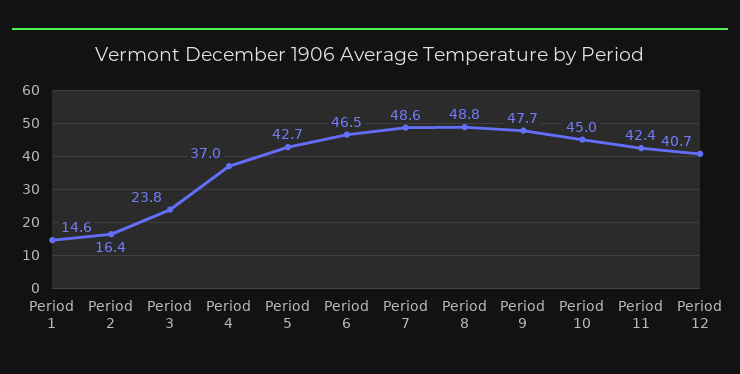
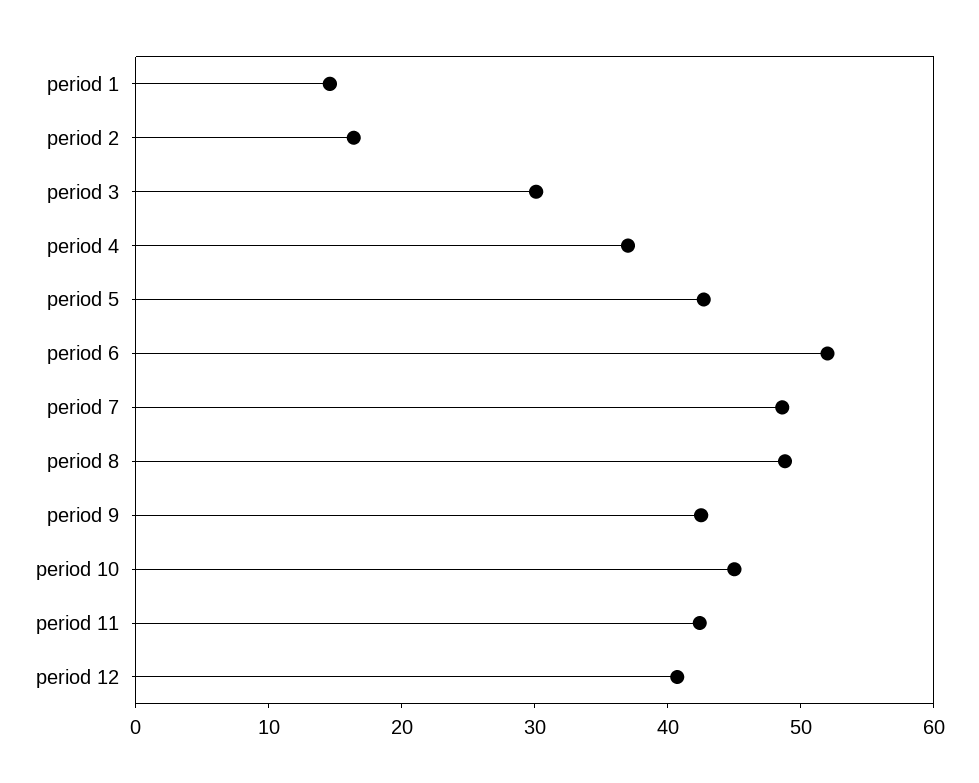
Period 3: 23.8 -> 30
Period 6: 46.5 -> 52
Period 9: 47.7 -> 42

